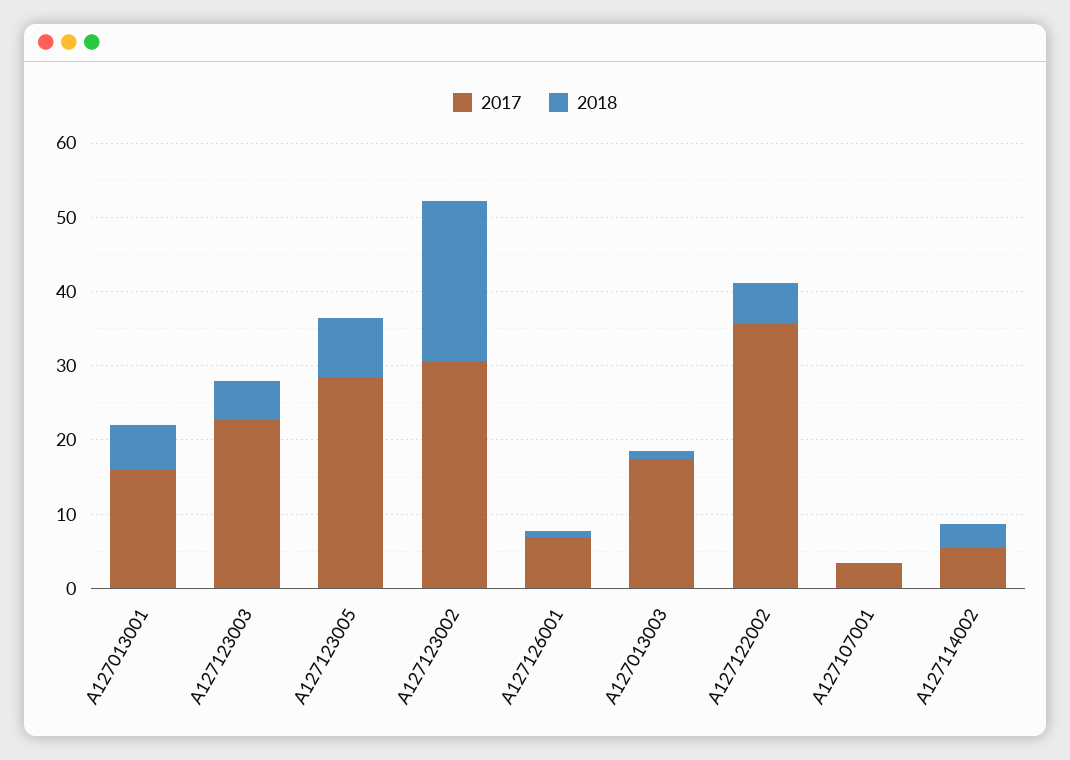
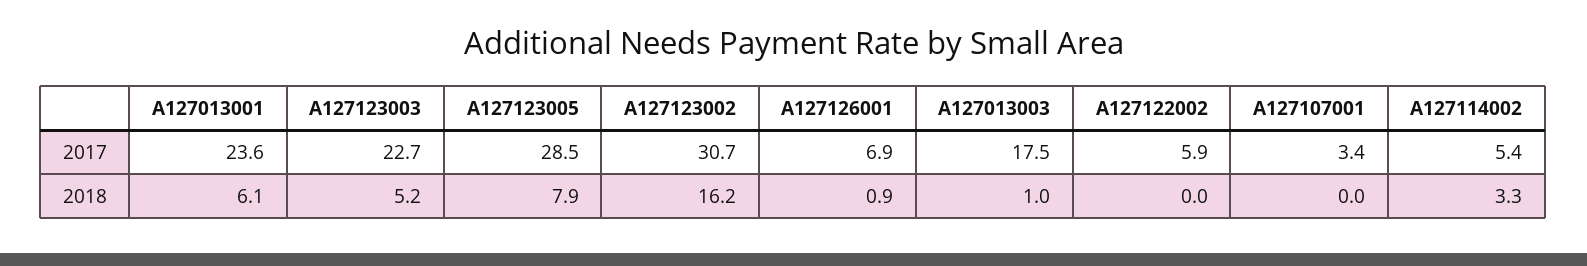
2017, A127013001: 16 -> 23.6
2018, A127123002: 22 -> 16.2
2017, A127122002: 36 -> 5.9
2018, A127122002: 6 -> 0

